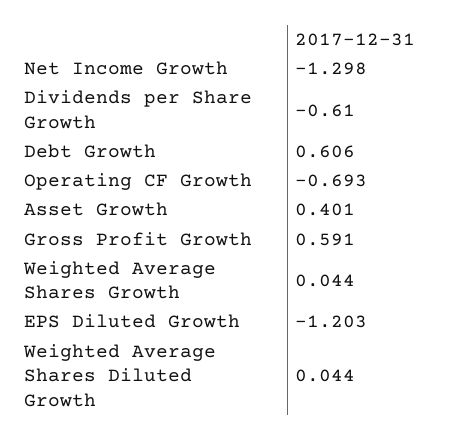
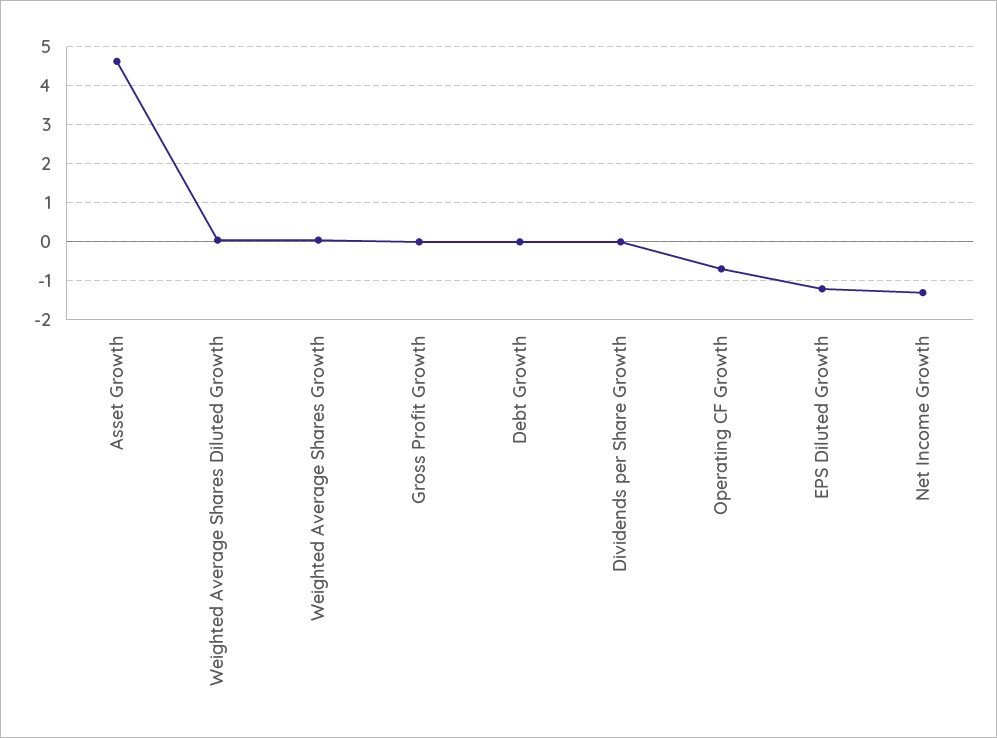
Dividends per Share Growth: -0.61 -> 0
Debt Growth: 0.606 -> 0
Asset Growth: 0.401 -> 4.6
Gross Profit Growth: 0.591 -> 0

